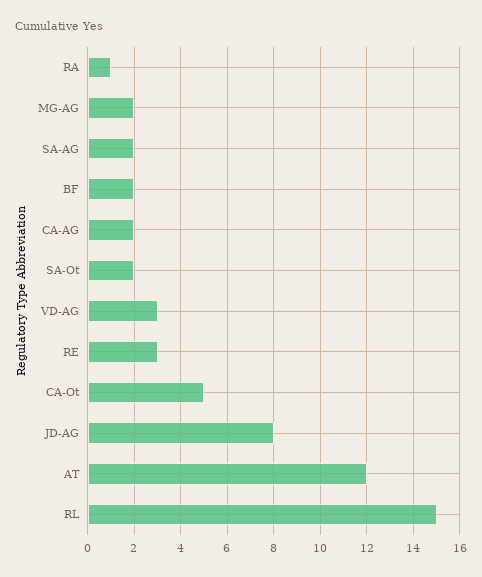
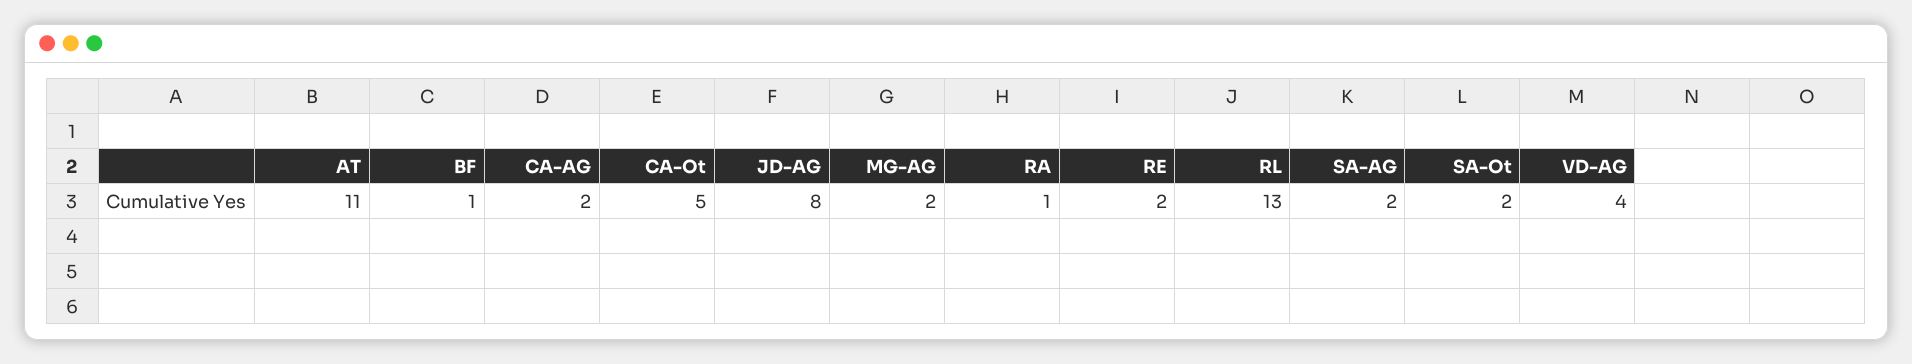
BF: 2 -> 1
VD-AG: 3 -> 4
RE: 3 -> 2
AT: 12 -> 11
RL: 15 -> 13

